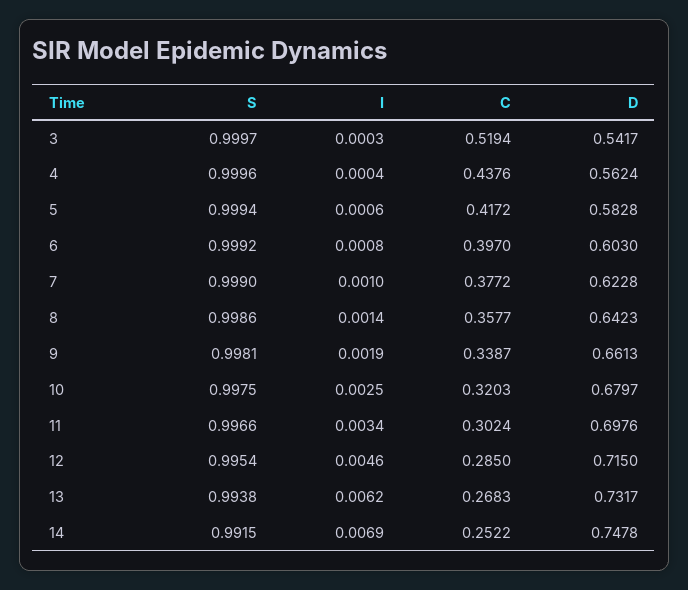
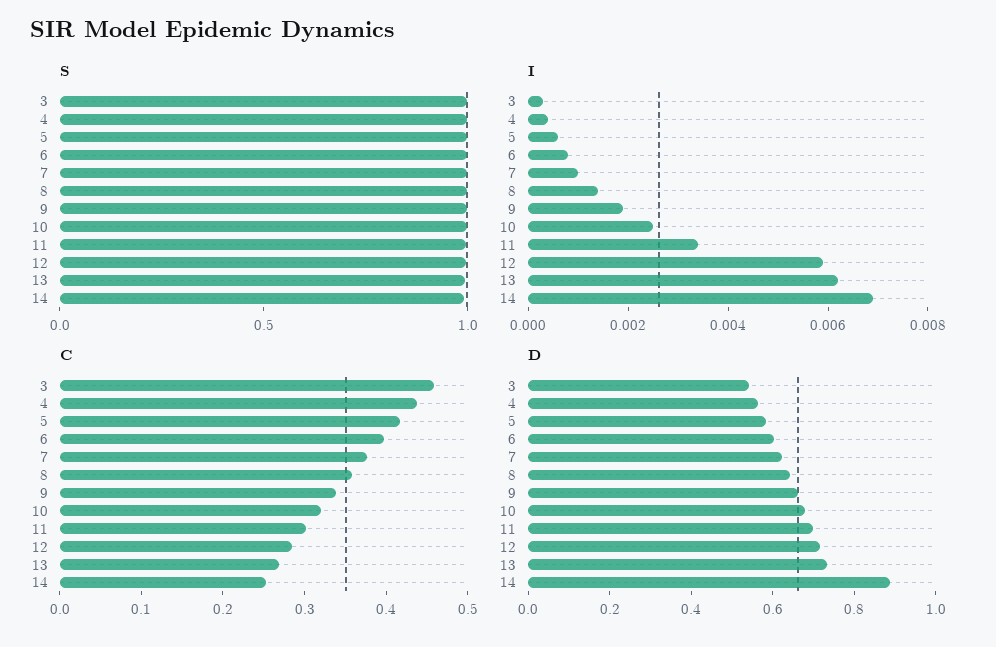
C, 3: 0.5194 -> 0.46
I, 12: 0.0046 -> 0.006
D, 14: 0.7478 -> 0.9

